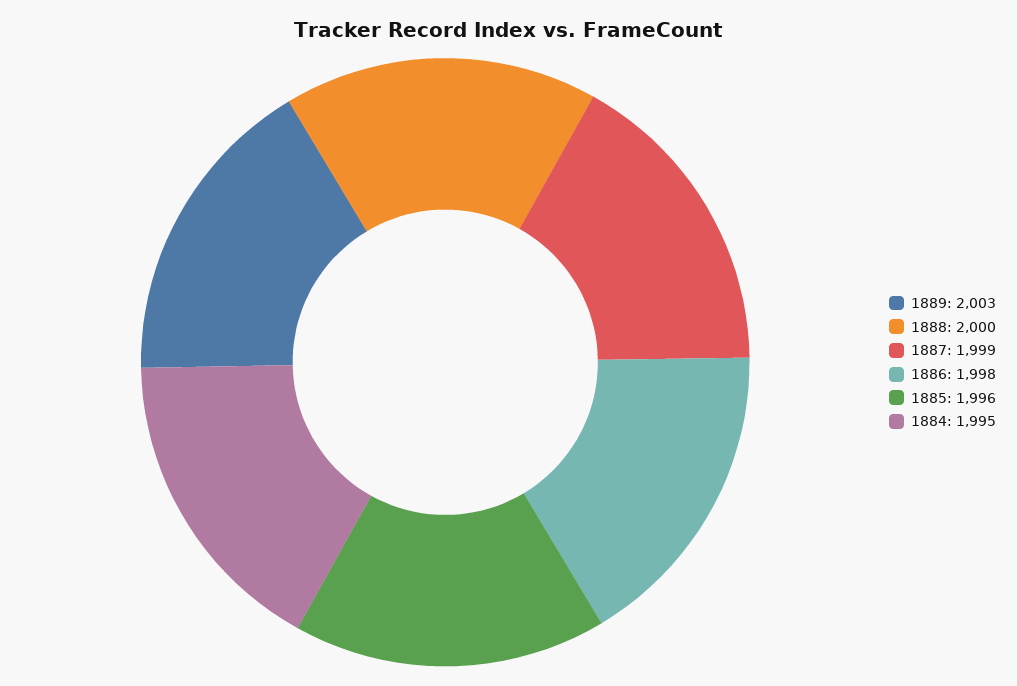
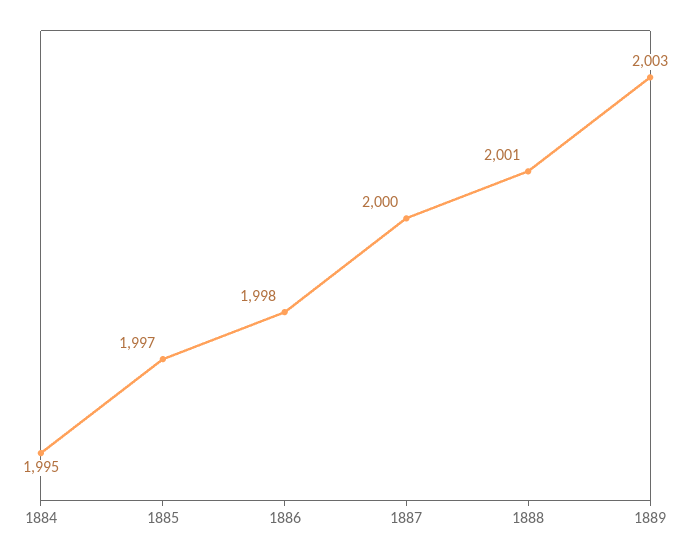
1888: 2000 -> 2001
1887: 1999 -> 2000
1885: 1996 -> 1997

